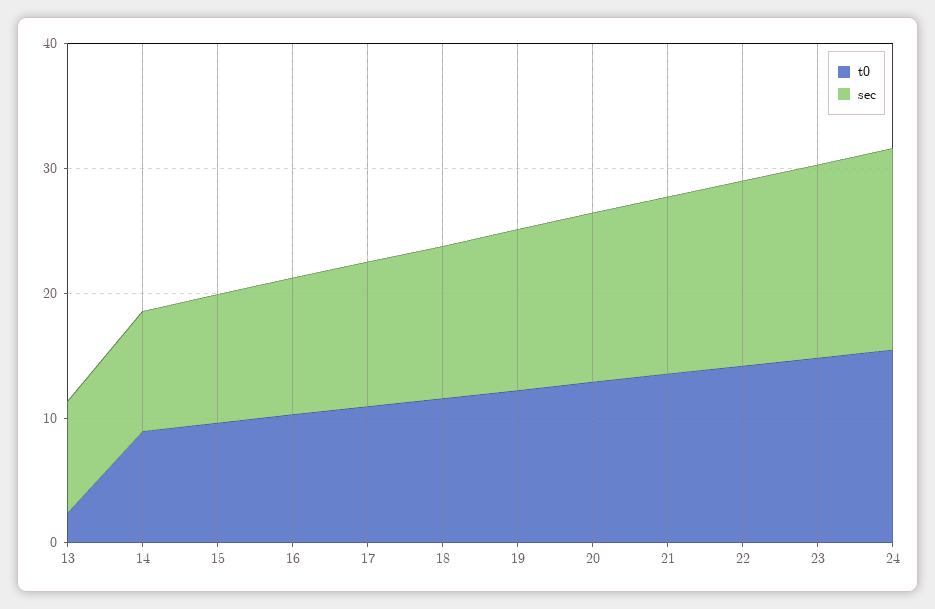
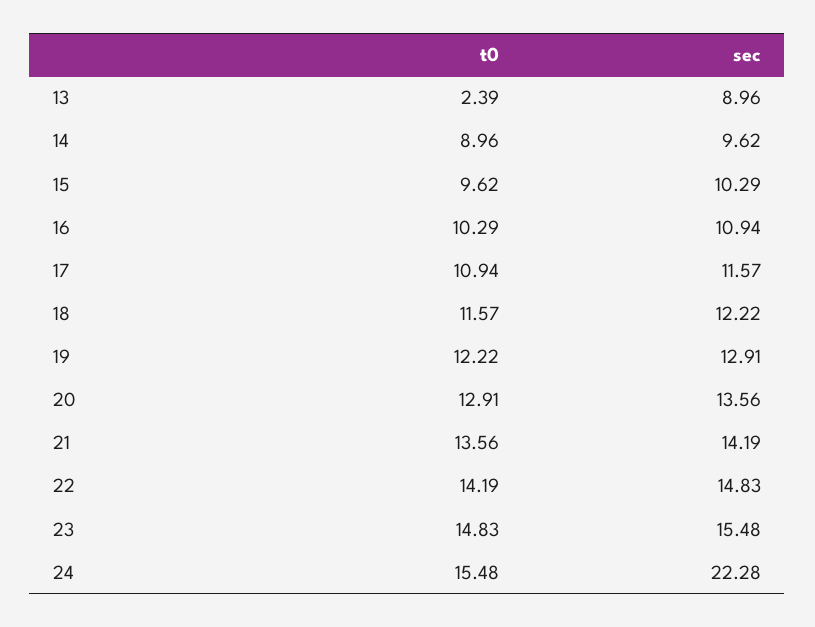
sec, 24: 16 -> 22.28

